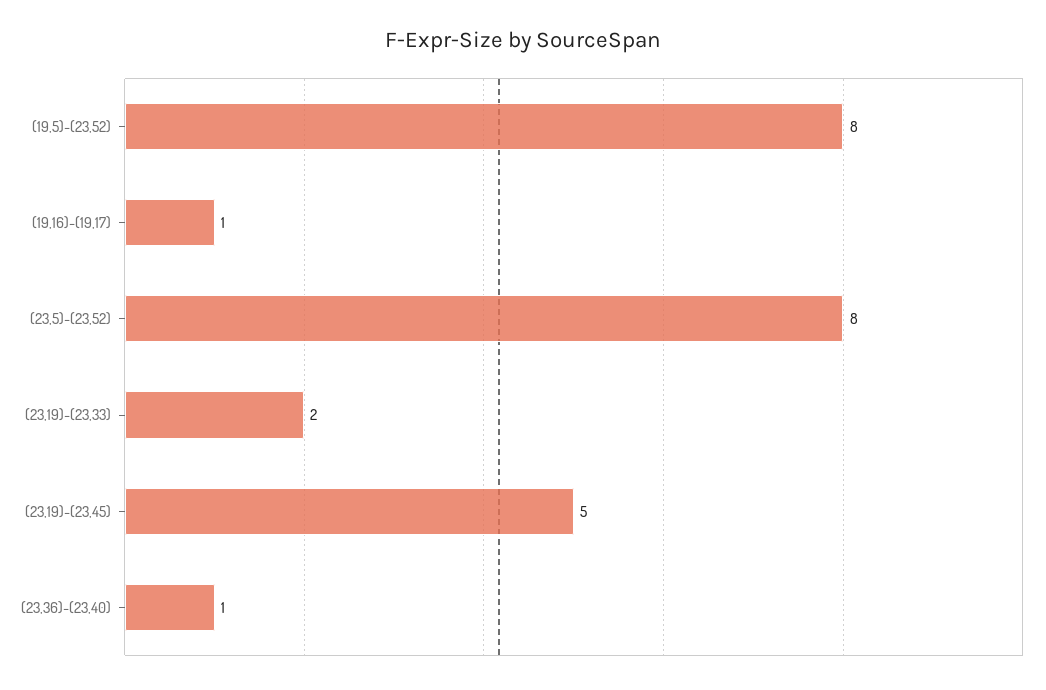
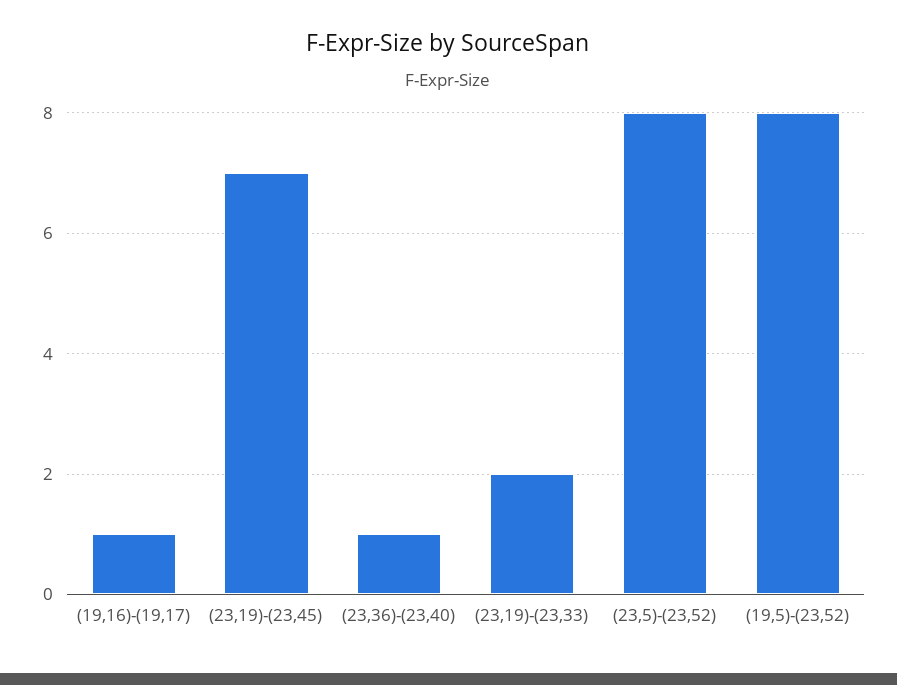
(23,19)-(23,45): 5 -> 7

